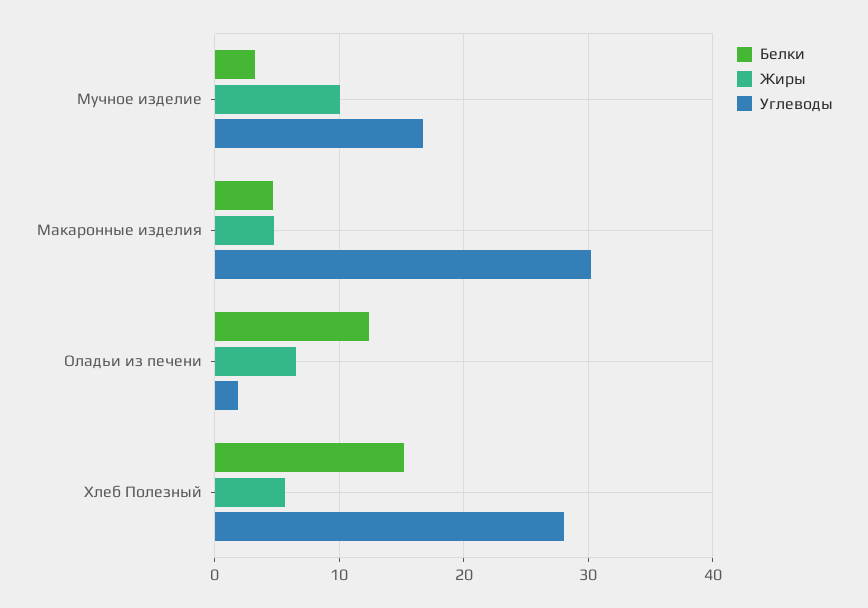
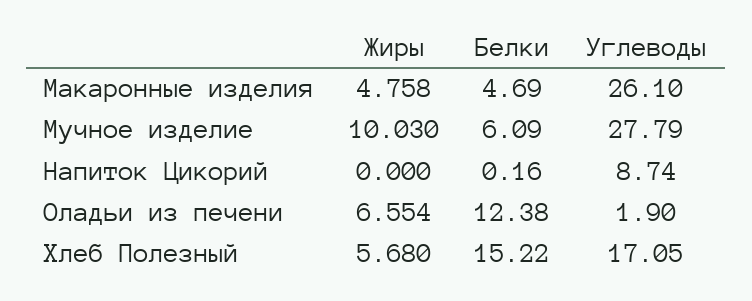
Белки, Мучное изделие: 3 -> 6.09
Углеводы, Мучное изделие: 17 -> 27.79
Углеводы, Макаронные изделия: 30 -> 26.1
Углеводы, Хлеб Полезный: 28 -> 17.05
Жиры, Напиток Цикорий: none -> 0
Белки, Напиток Цикорий: none -> 0.16
Углеводы, Напиток Цикорий: none -> 8.74

